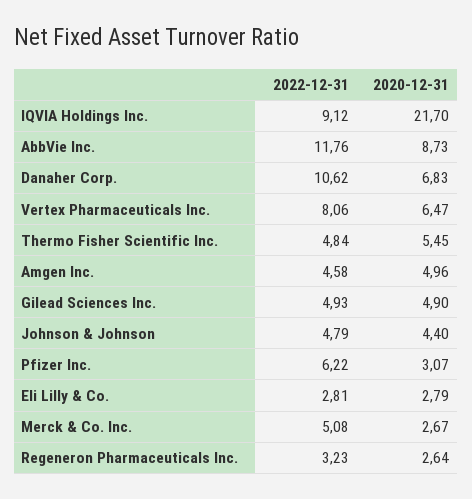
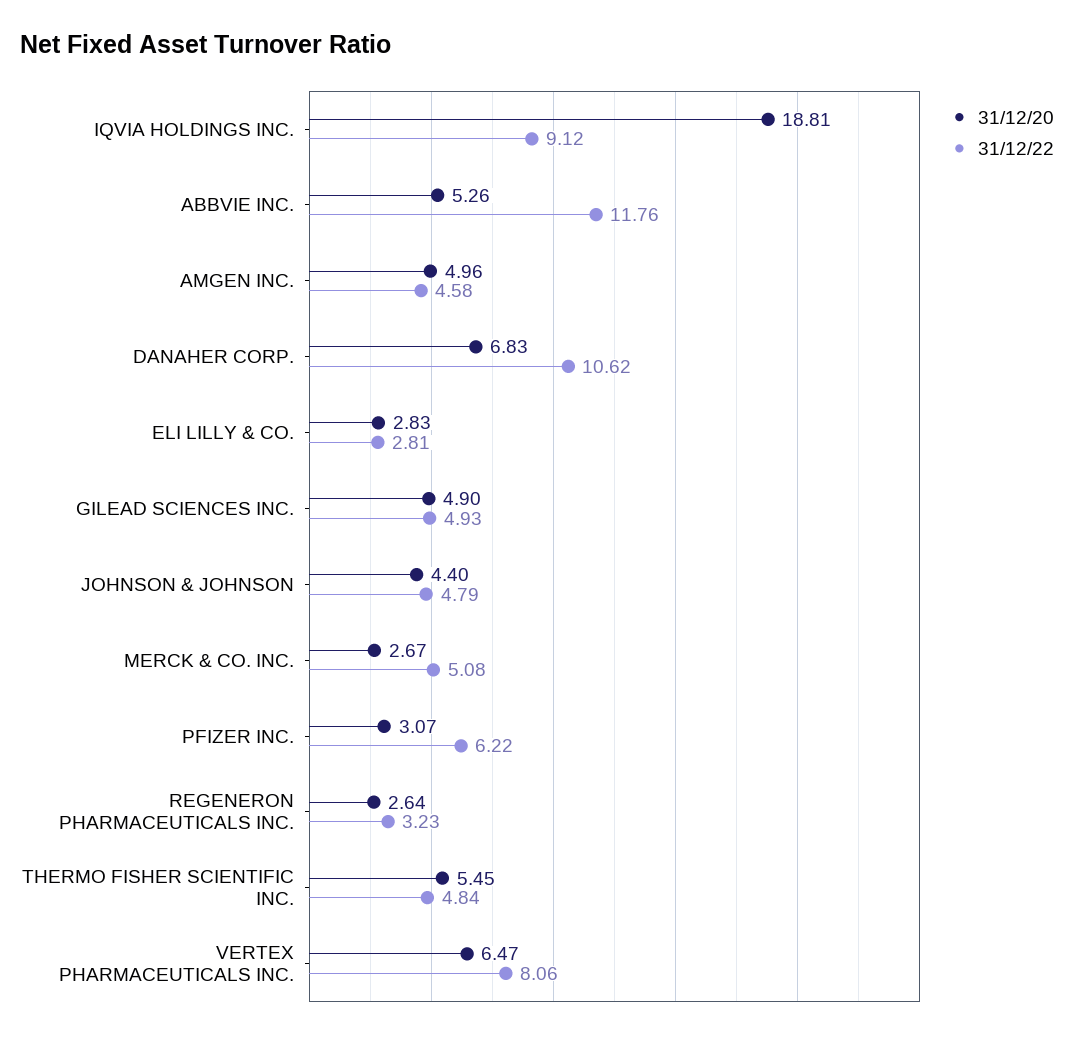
2020-12-31, IQVIA Holdings Inc.: 21.7 -> 18.81
2020-12-31, AbbVie Inc.: 8.73 -> 5.26
2020-12-31, Eli Lilly & Co.: 2.79 -> 2.83

